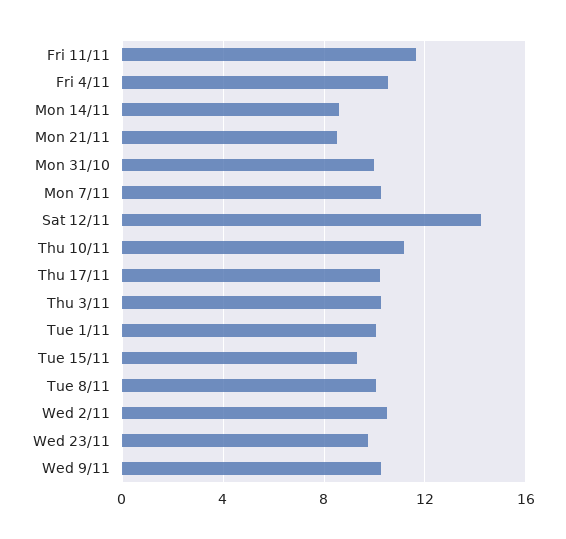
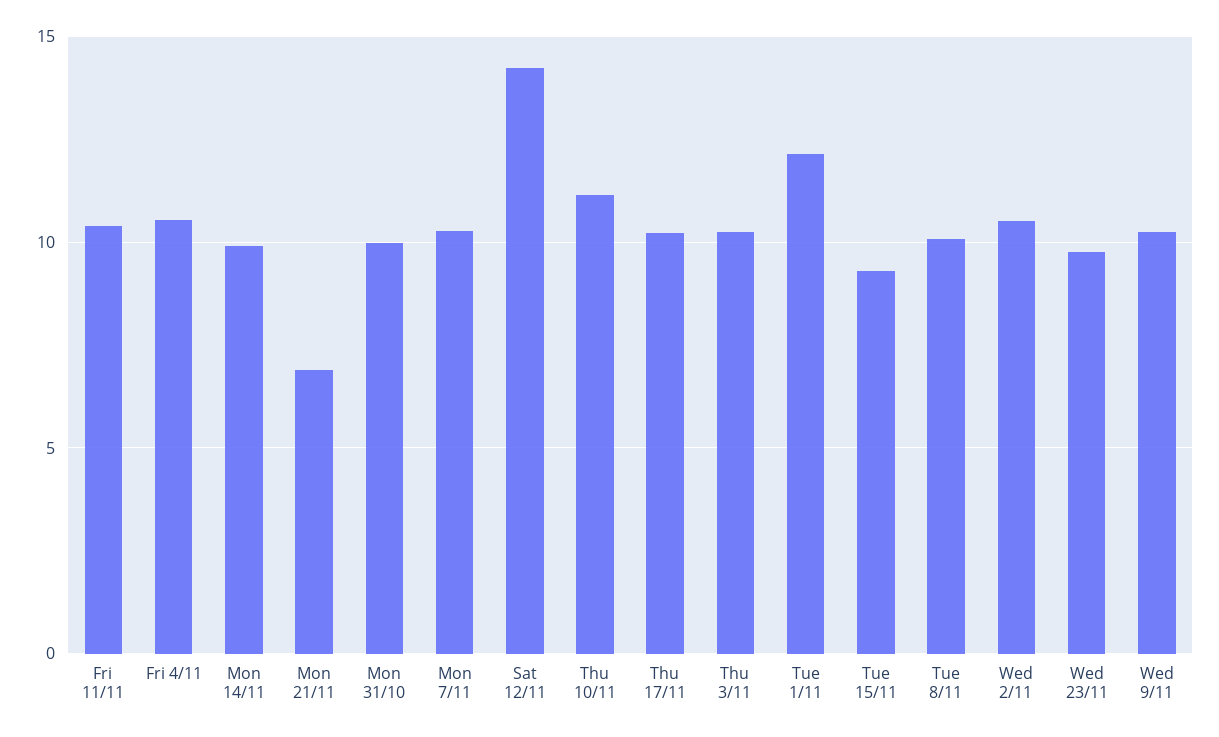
Fri 11/11: 11.5 -> 10.5
Mon 14/11: 8.5 -> 10
Mon 21/11: 8.5 -> 7
Tue 1/11: 10 -> 12

